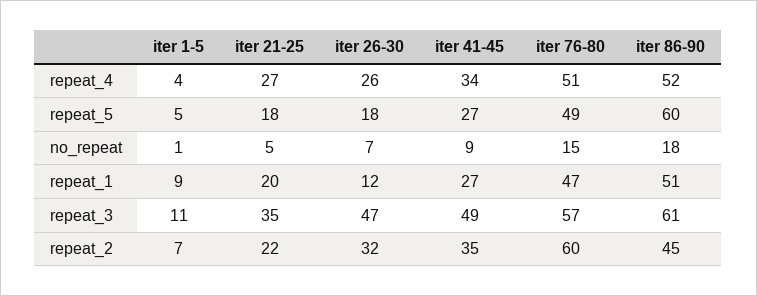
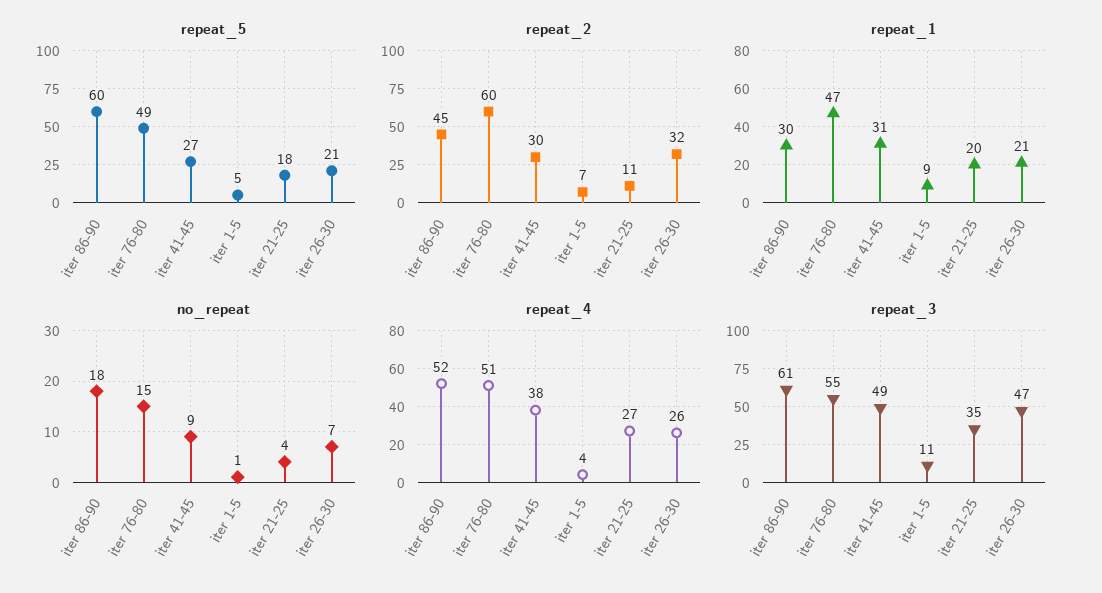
repeat_4, iter 41-45: 34 -> 38
repeat_5, iter 26-30: 18 -> 21
no_repeat, iter 21-25: 5 -> 4
repeat_1, iter 26-30: 12 -> 21
repeat_1, iter 41-45: 27 -> 31
repeat_1, iter 86-90: 51 -> 30
repeat_3, iter 76-80: 57 -> 55
repeat_2, iter 21-25: 22 -> 11
repeat_2, iter 41-45: 35 -> 30

